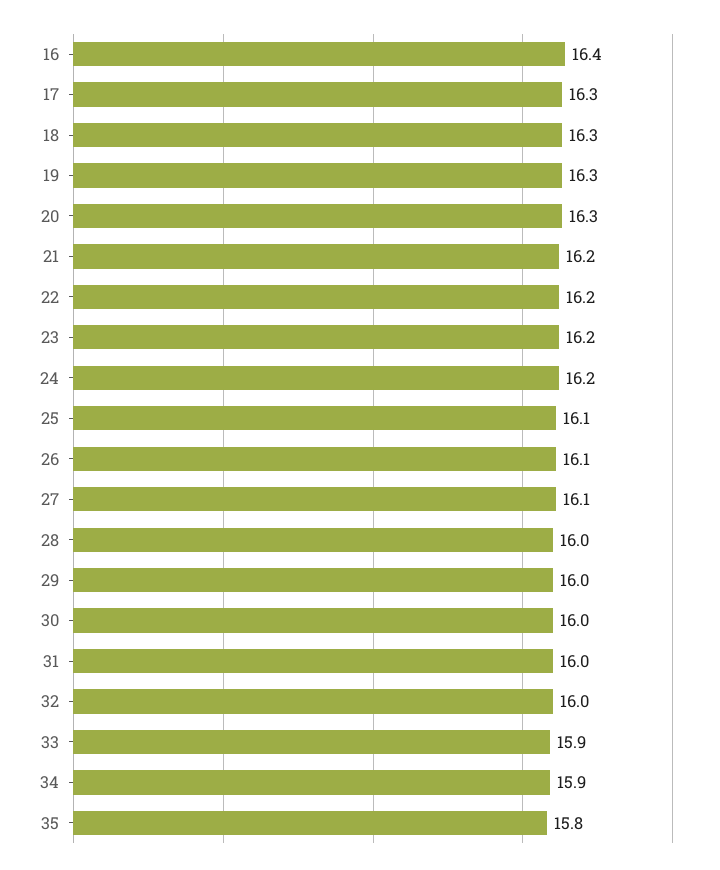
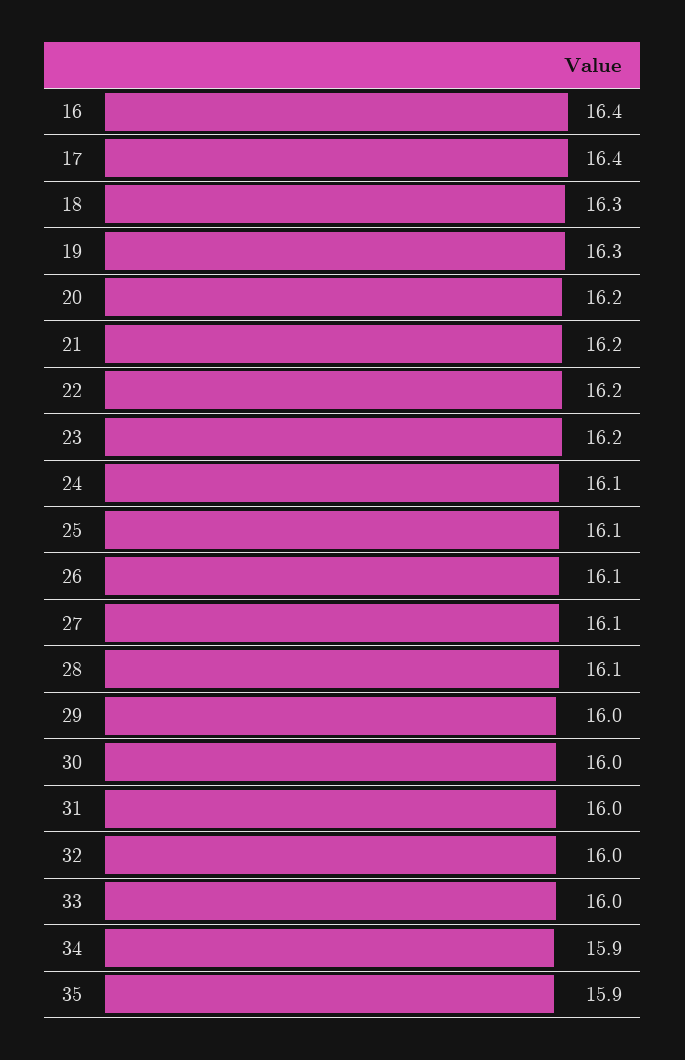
17: 16.3 -> 16.4
20: 16.3 -> 16.2
24: 16.2 -> 16.1
28: 16 -> 16.1
33: 15.9 -> 16
35: 15.8 -> 15.9

